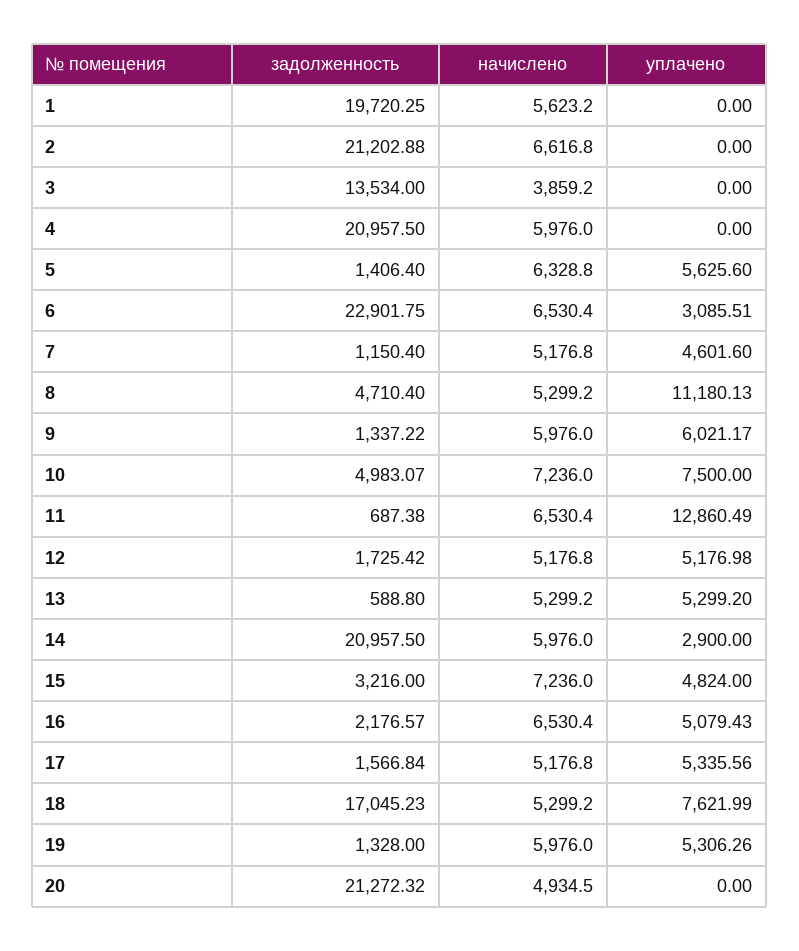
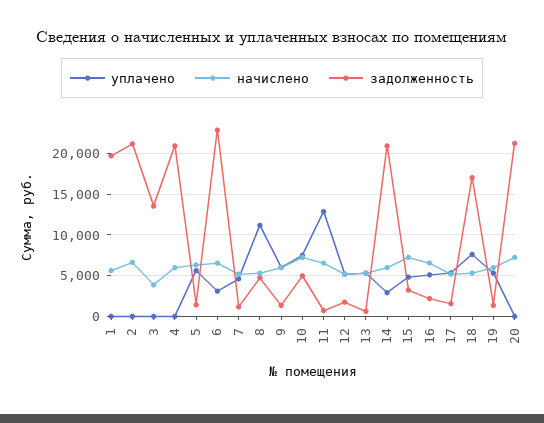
начислено, 20: 4934.5 -> 7000

